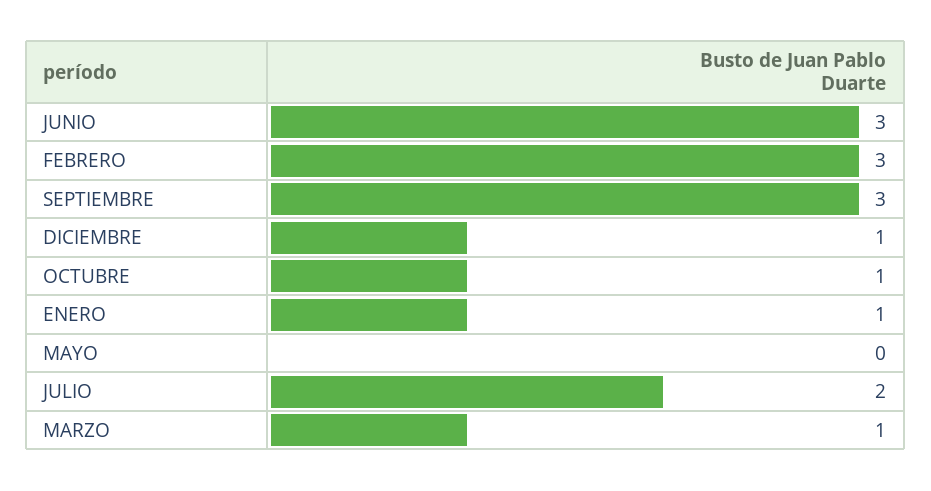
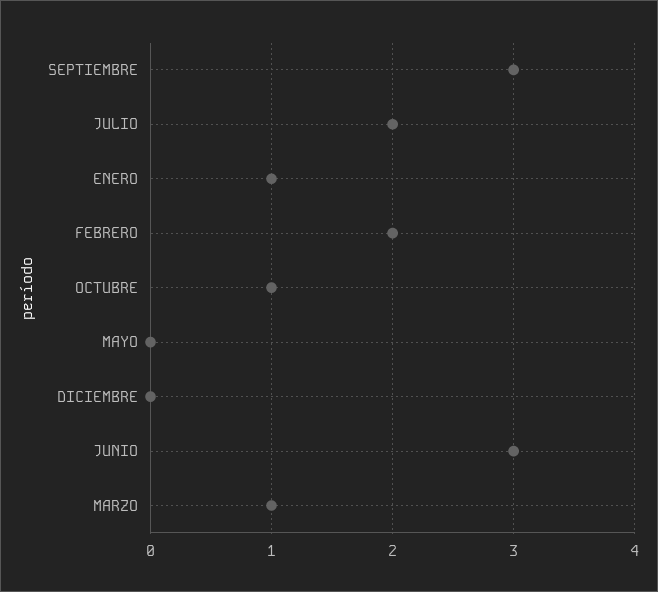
FEBRERO: 3 -> 2
DICIEMBRE: 1 -> 0

